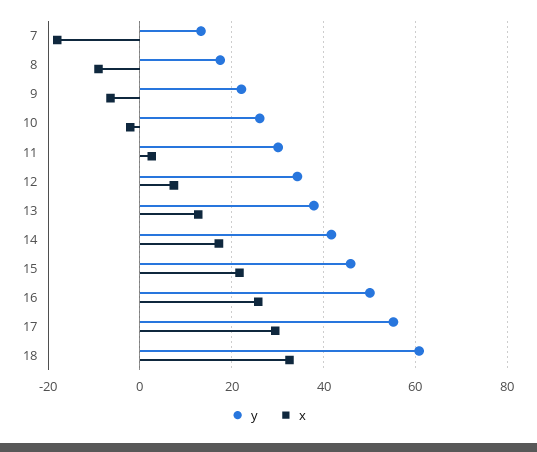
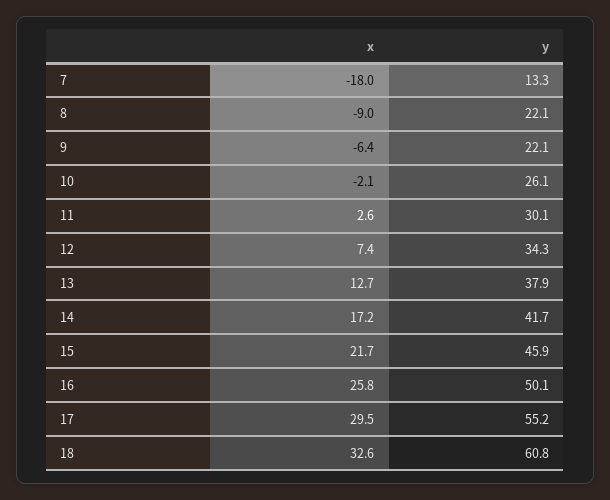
y, 8: 18 -> 22.1

